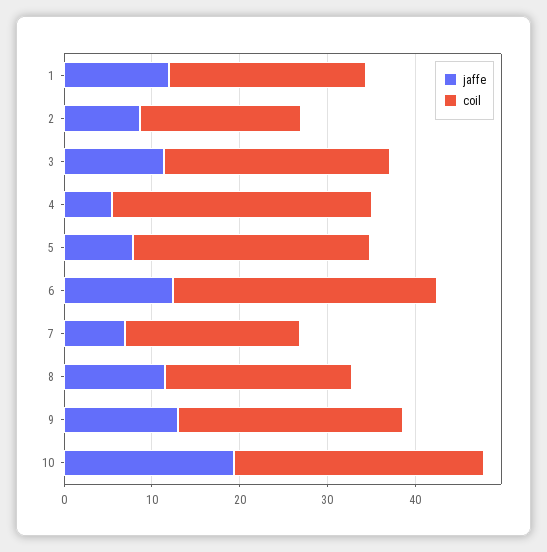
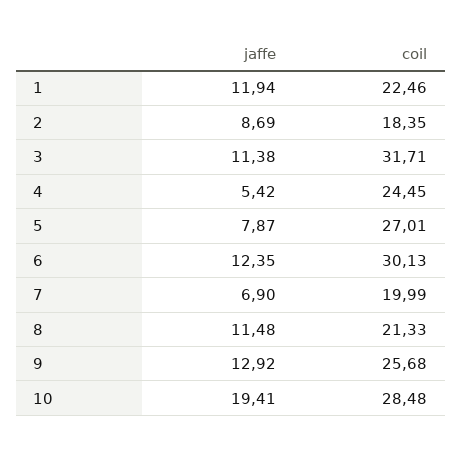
coil, 3: 26 -> 31.71
coil, 4: 30 -> 24.45

